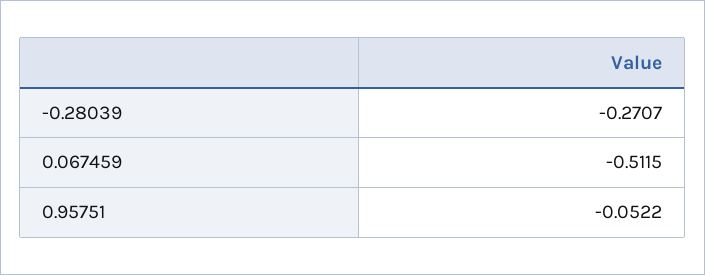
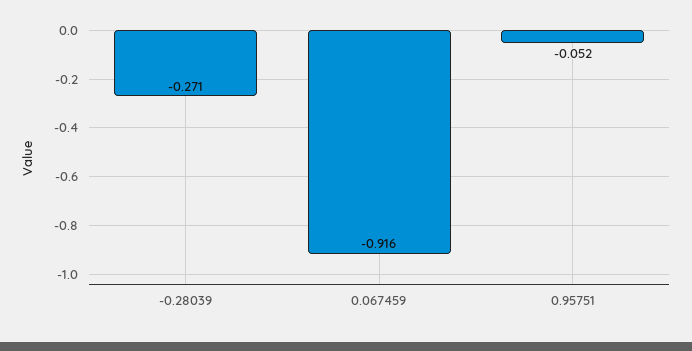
0.067459: -0.5115 -> -0.916

